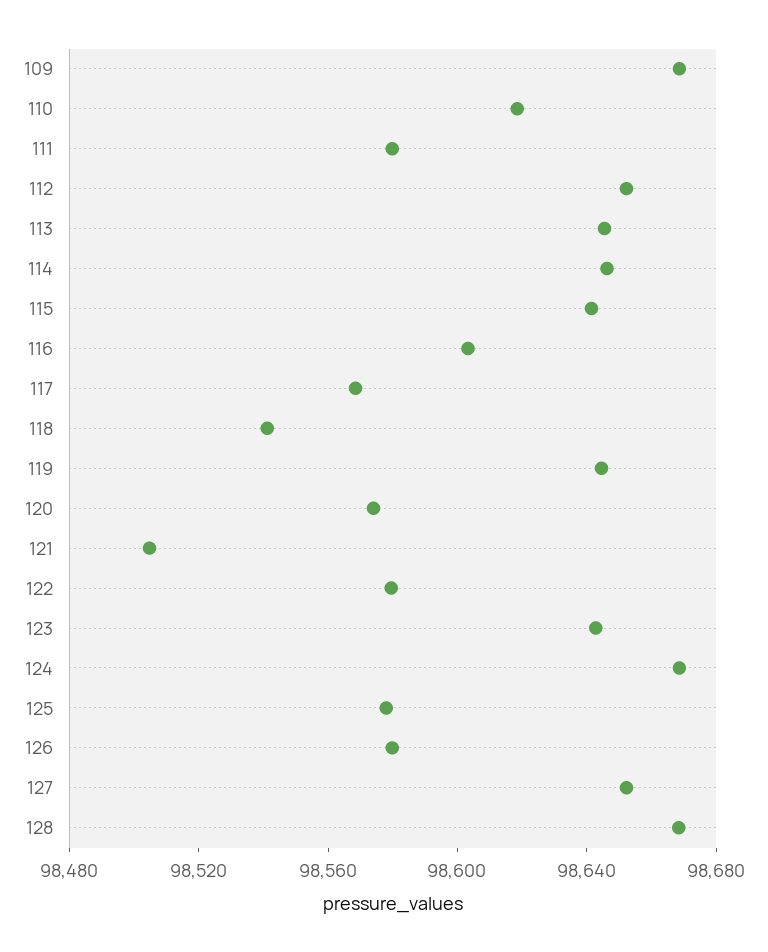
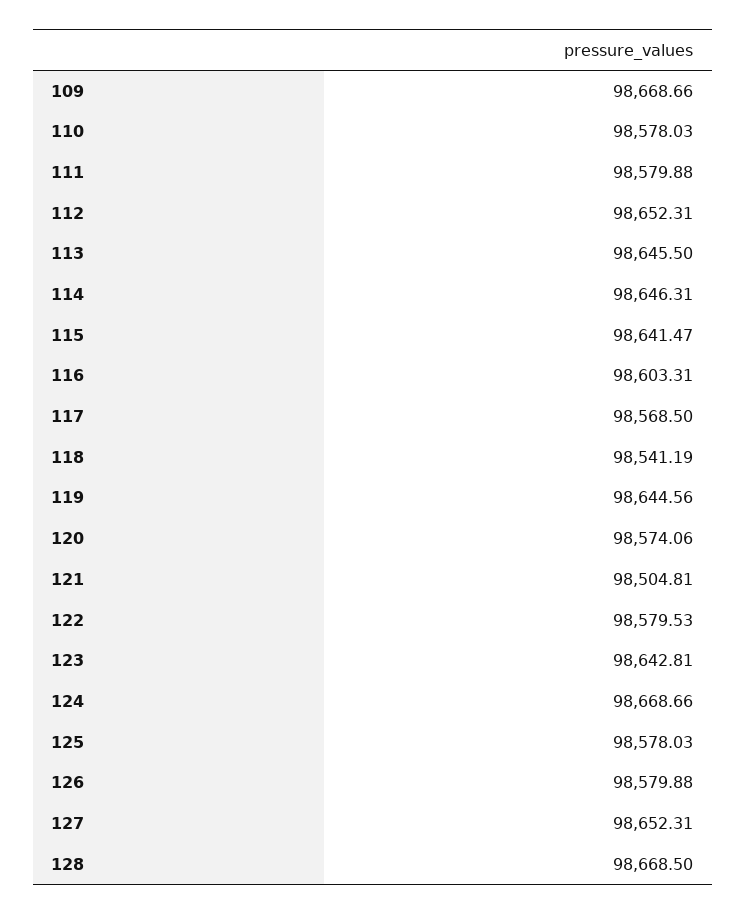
110: 98620 -> 98578.03

